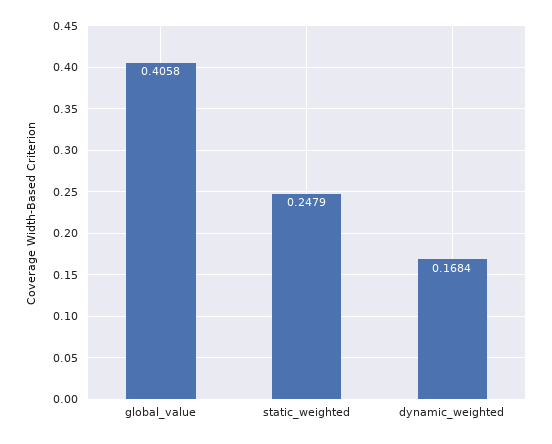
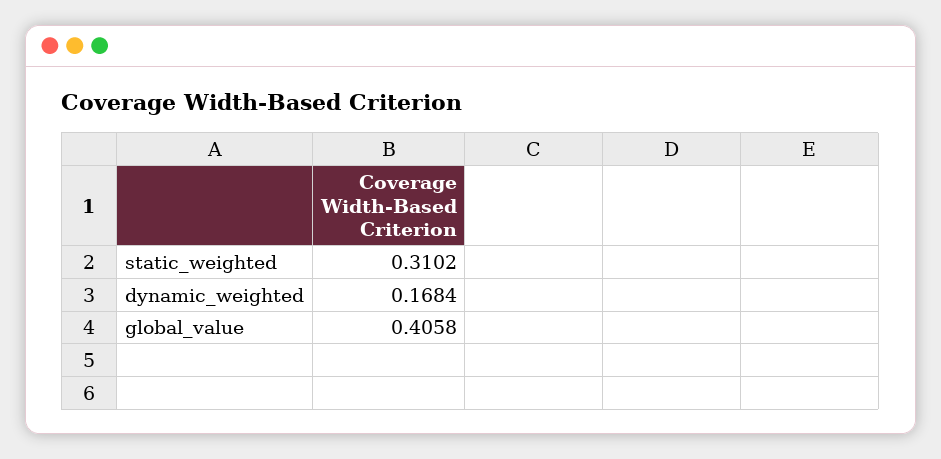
static_weighted: 0.2479 -> 0.3102

